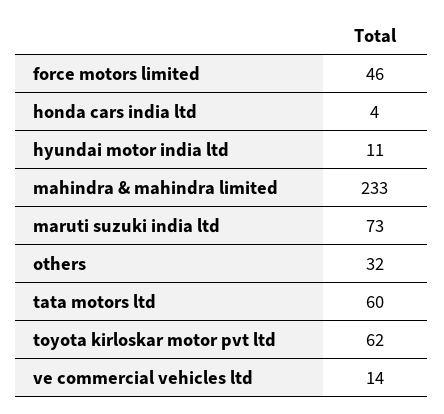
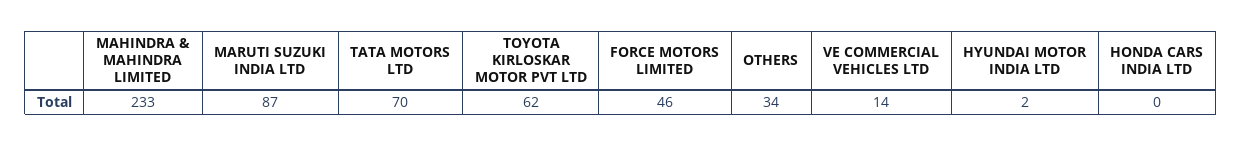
honda cars india ltd: 4 -> 0
hyundai motor india ltd: 11 -> 2
maruti suzuki india ltd: 73 -> 87
others: 32 -> 34
tata motors ltd: 60 -> 70

